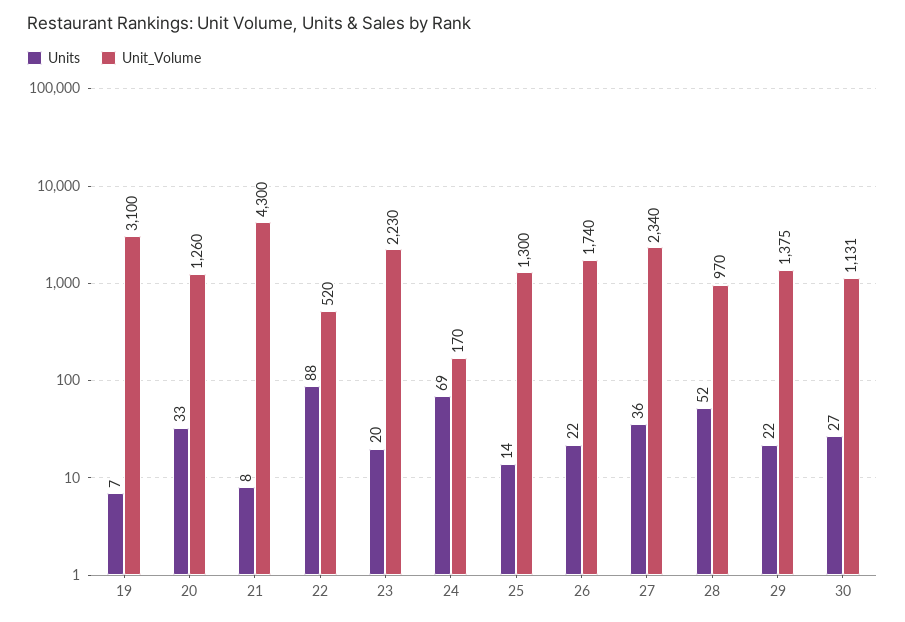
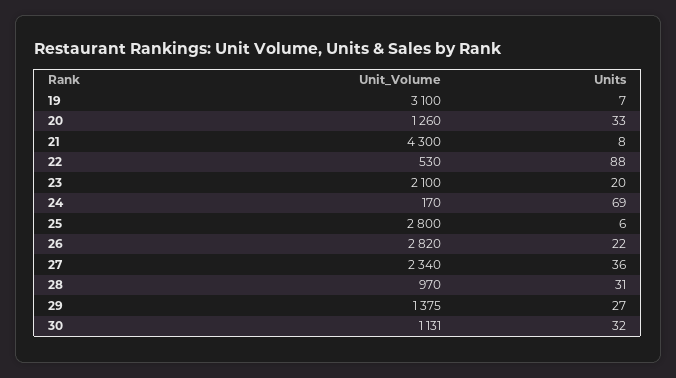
Unit_Volume, 22: 520 -> 530
Unit_Volume, 23: 2230 -> 2100
Units, 25: 14 -> 6
Unit_Volume, 25: 1300 -> 2800
Unit_Volume, 26: 1740 -> 2820
Units, 28: 52 -> 31
Units, 29: 22 -> 27
Units, 30: 27 -> 32

